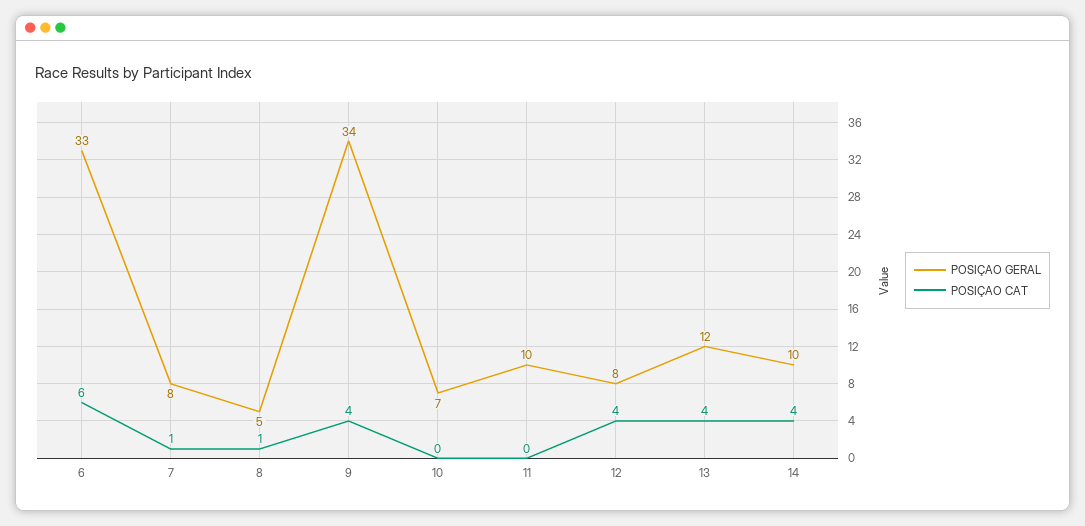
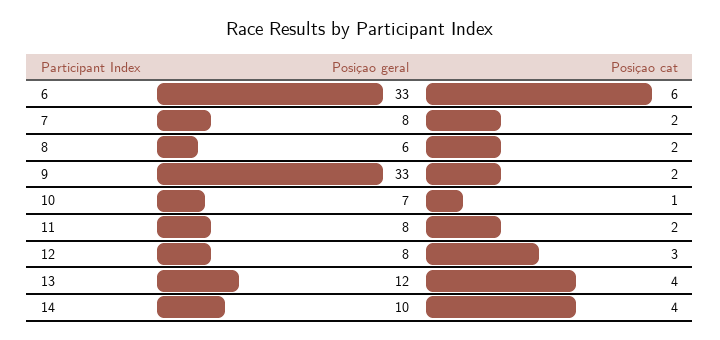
POSIÇAO CAT, 7: 1 -> 2
POSIÇAO GERAL, 8: 5 -> 6
POSIÇAO CAT, 8: 1 -> 2
POSIÇAO GERAL, 9: 34 -> 33
POSIÇAO CAT, 9: 4 -> 2
POSIÇAO CAT, 10: 0 -> 1
POSIÇAO GERAL, 11: 10 -> 8
POSIÇAO CAT, 11: 0 -> 2
POSIÇAO CAT, 12: 4 -> 3

